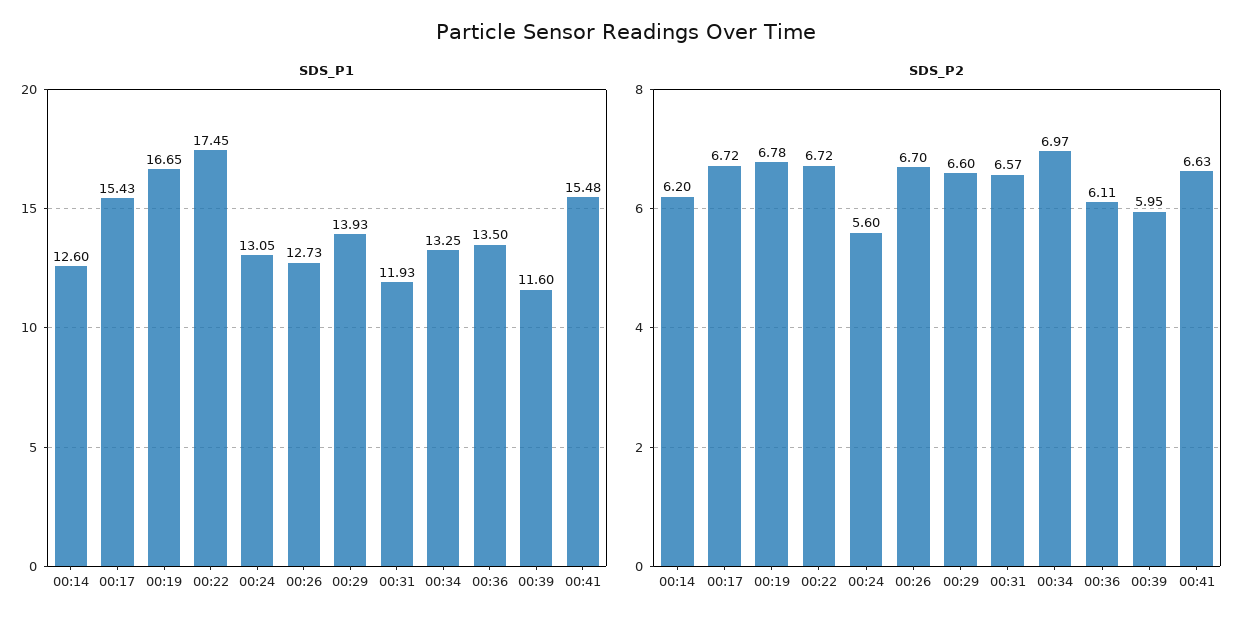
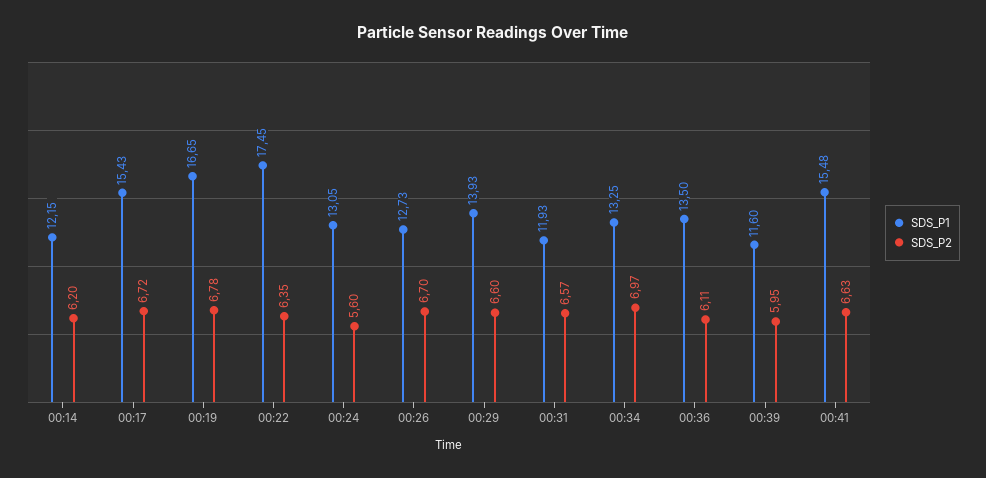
SDS_P1, 00:14: 12.6 -> 12.15
SDS_P2, 00:22: 6.72 -> 6.35

